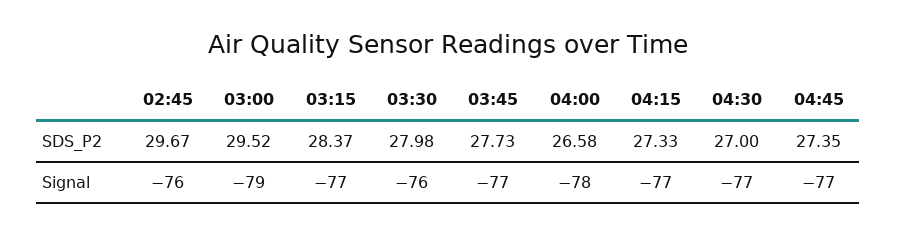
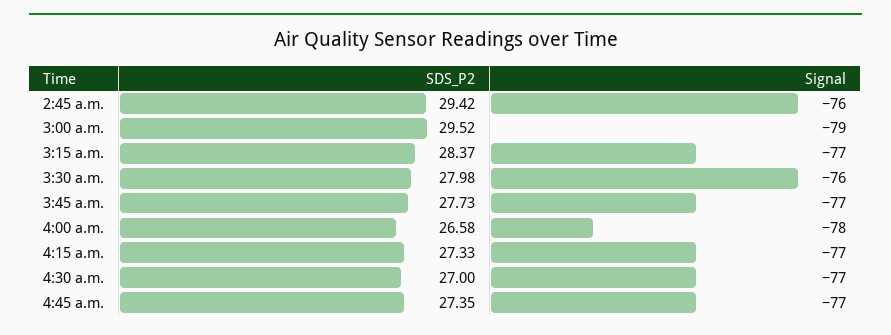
02:45, SDS_P2: 29.67 -> 29.42

